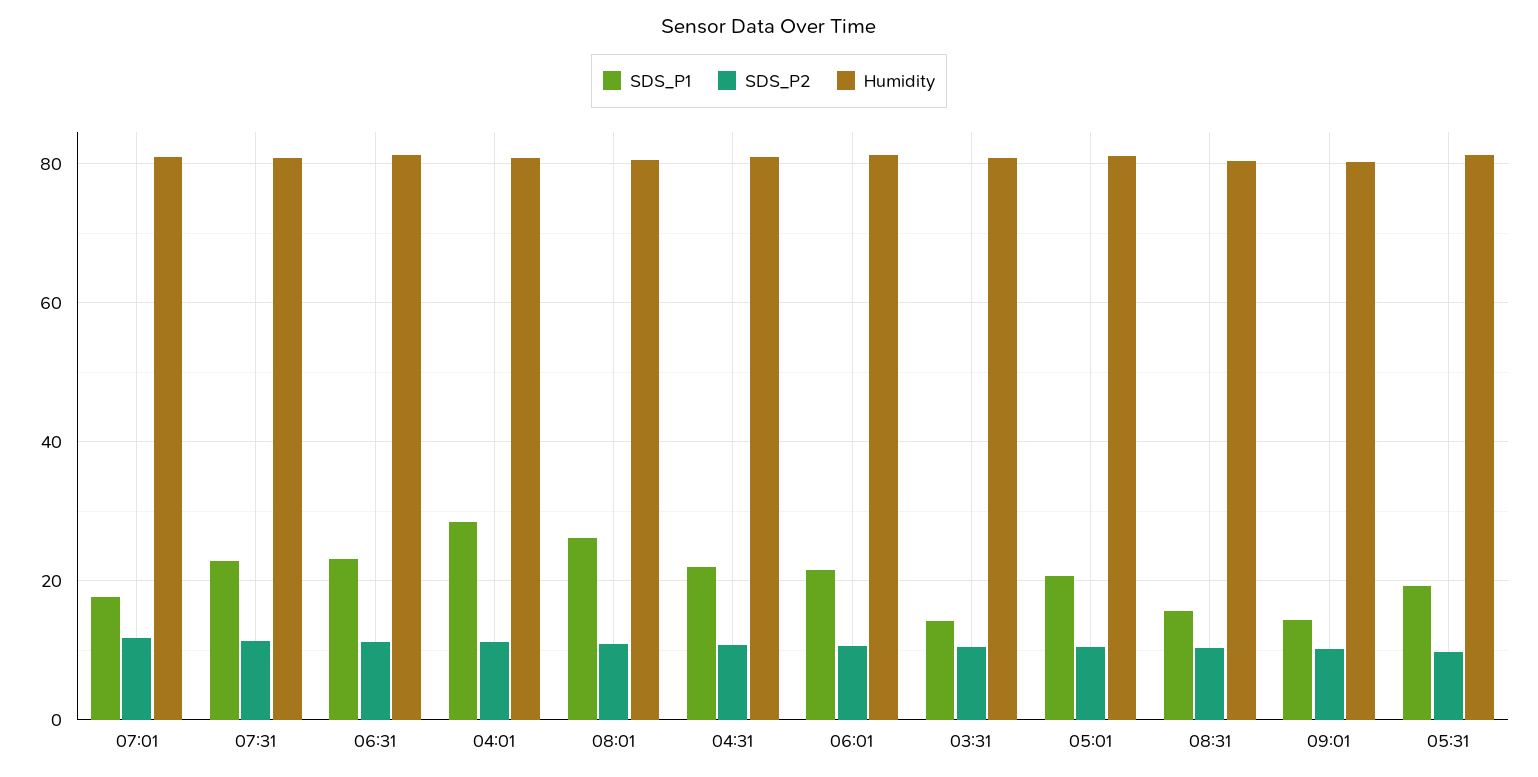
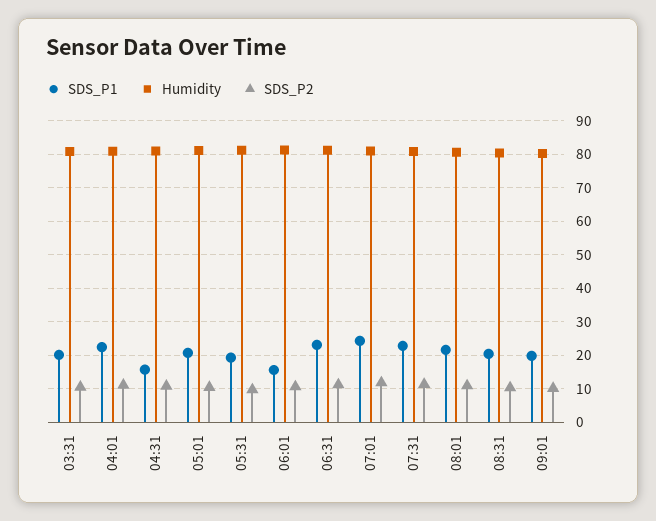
SDS_P1, 07:01: 18 -> 24
SDS_P1, 04:01: 28 -> 22
SDS_P1, 08:01: 26 -> 22
SDS_P1, 04:31: 22 -> 16
SDS_P1, 06:01: 22 -> 16
SDS_P1, 03:31: 14 -> 20
SDS_P1, 08:31: 16 -> 20
SDS_P1, 09:01: 14 -> 20

